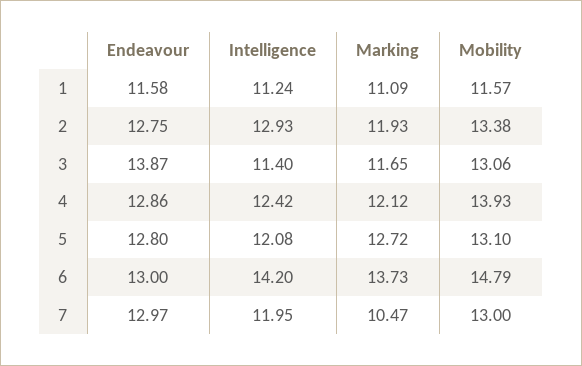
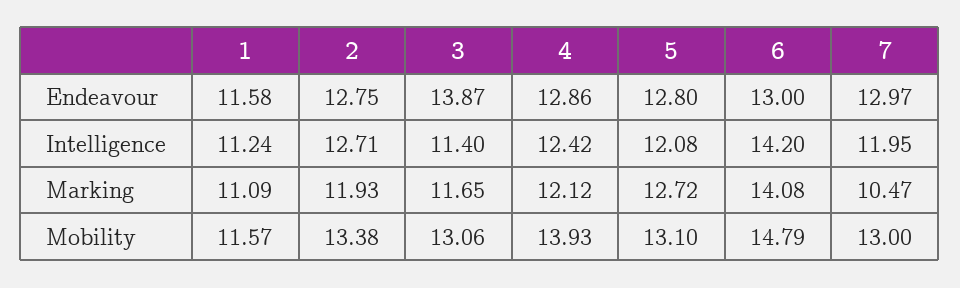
Intelligence, 2: 12.93 -> 12.71
Marking, 6: 13.73 -> 14.08

